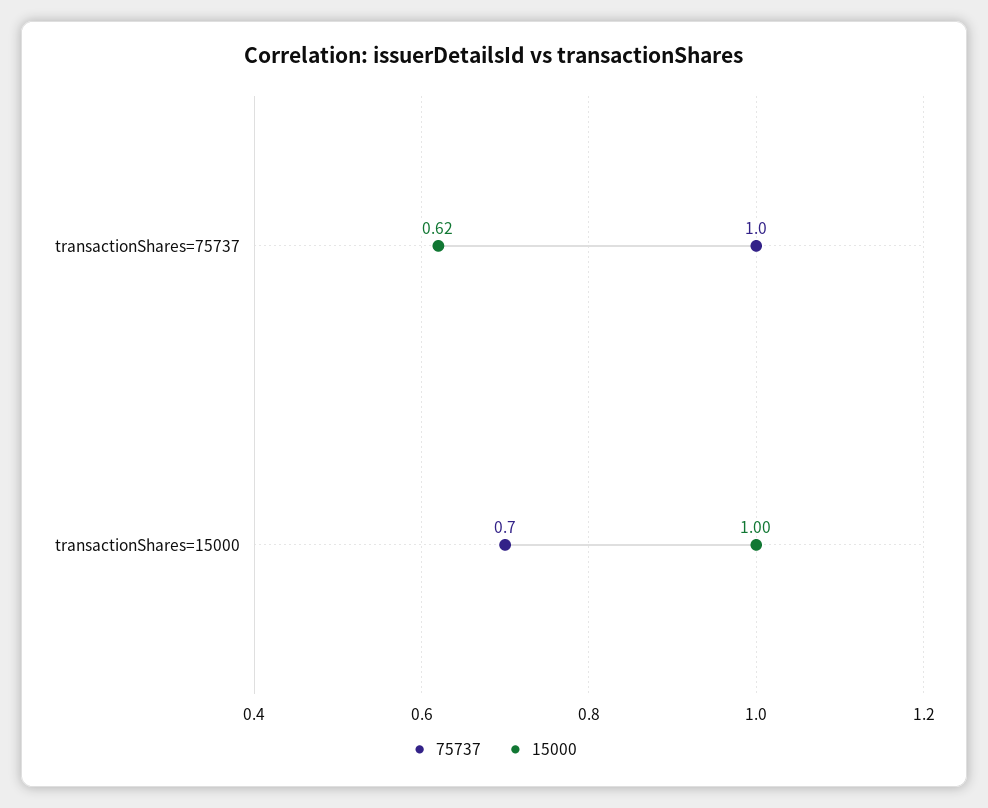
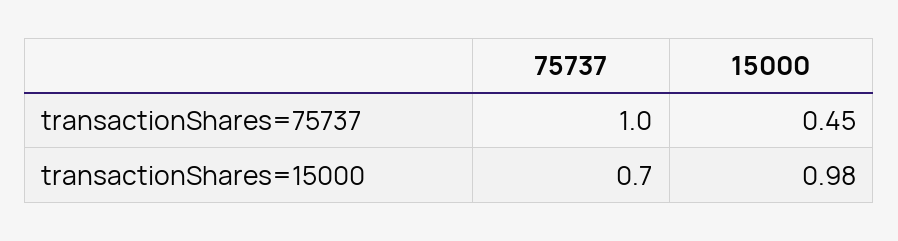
15000, transactionShares=75737: 0.62 -> 0.45
15000, transactionShares=15000: 1 -> 0.98

